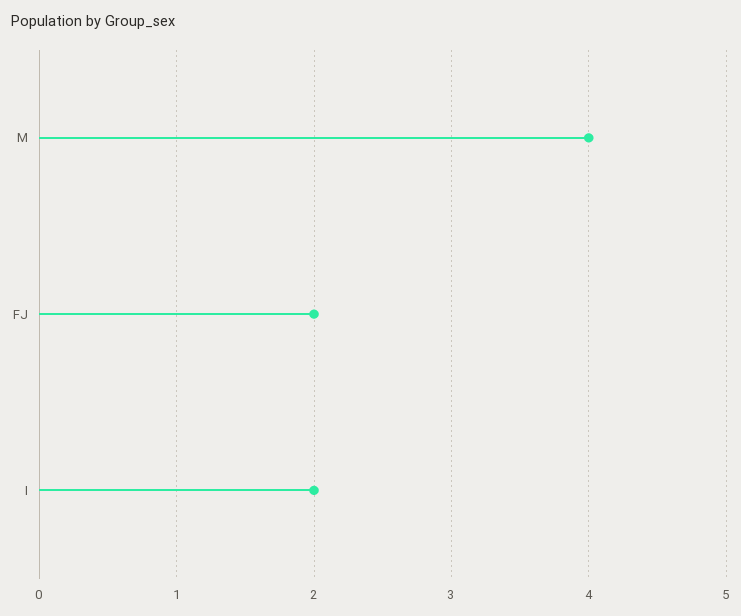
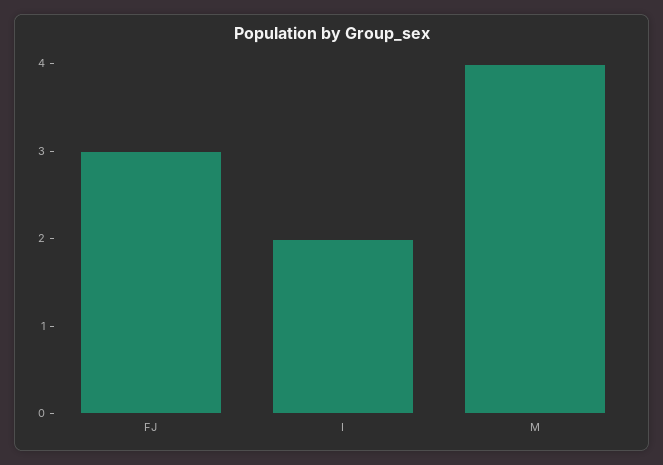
FJ: 2 -> 3

